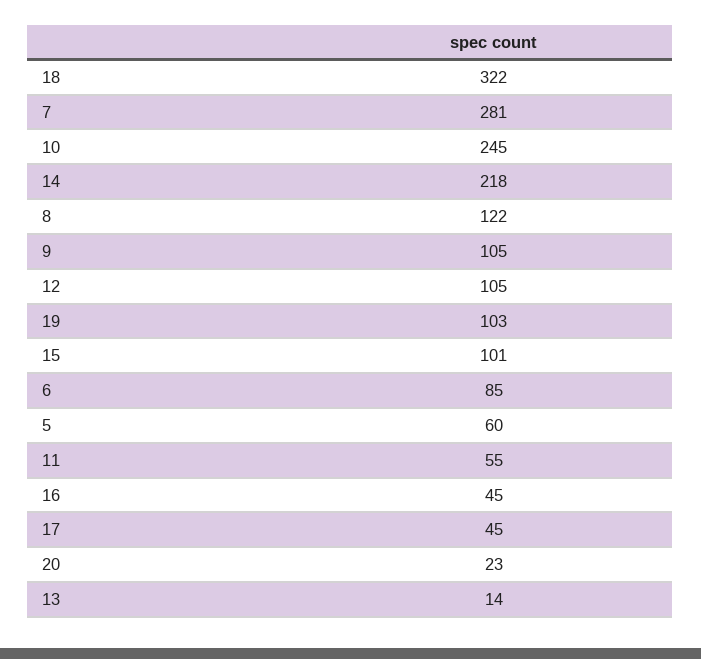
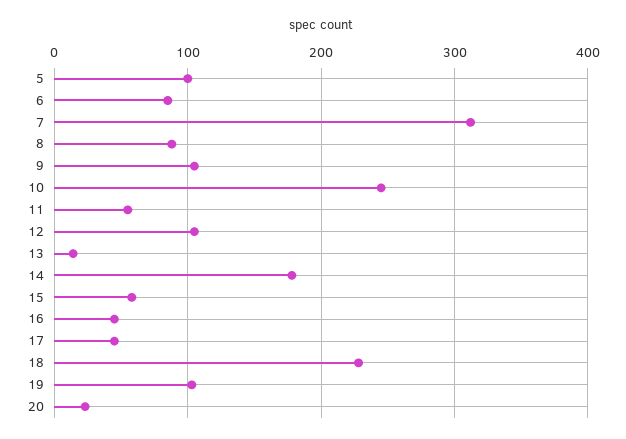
18: 322 -> 230
7: 281 -> 310
14: 218 -> 180
8: 122 -> 90
15: 101 -> 60
5: 60 -> 100

